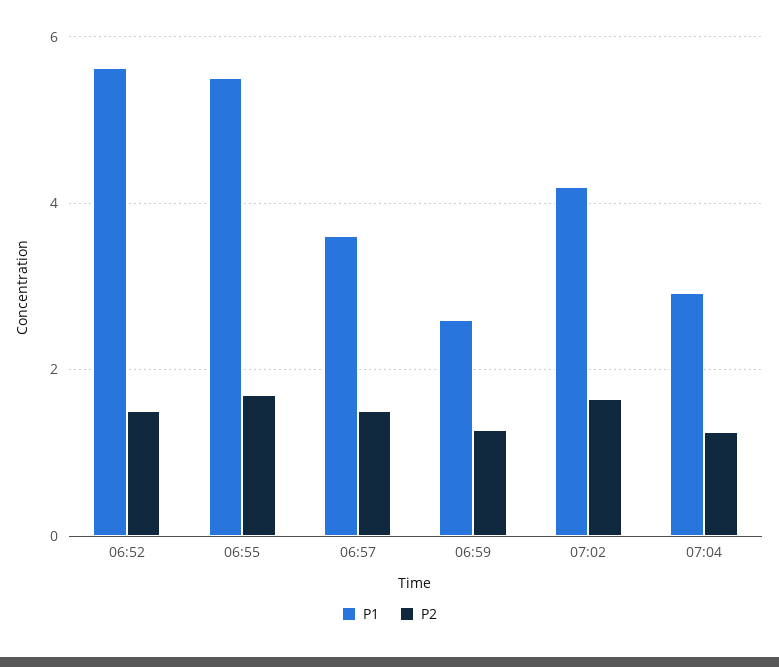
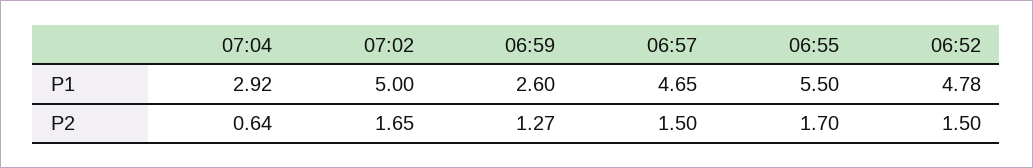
P1, 06:52: 5.6 -> 4.78
P1, 06:57: 3.6 -> 4.65
P1, 07:02: 4.2 -> 5
P2, 07:04: 1.2 -> 0.64

